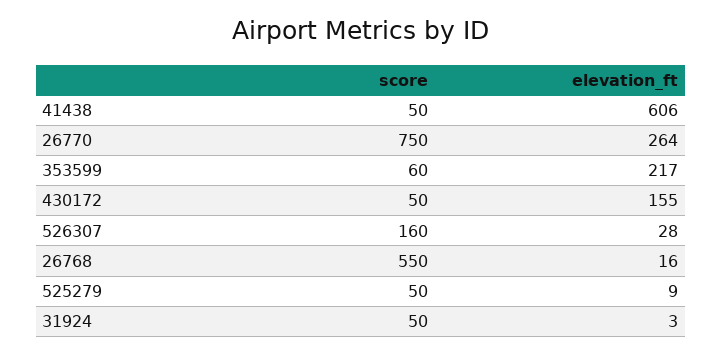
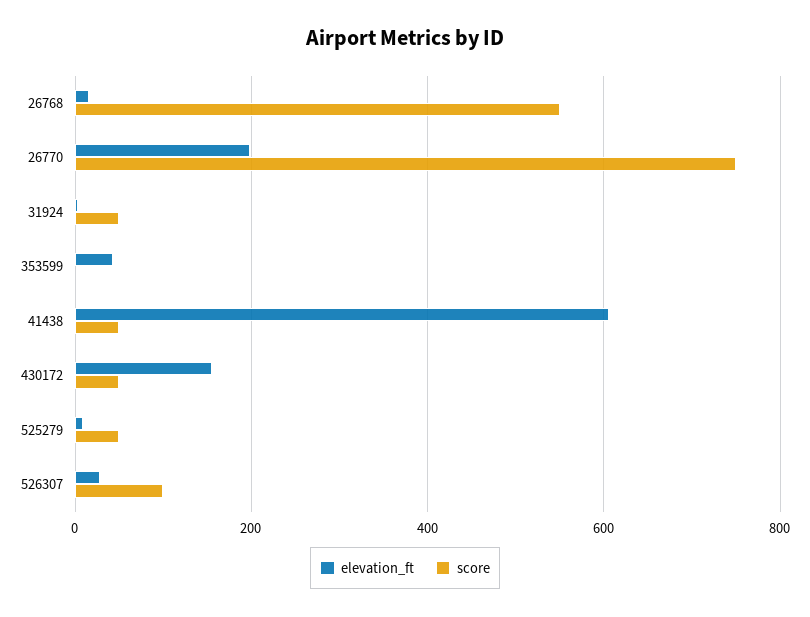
elevation_ft, 26770: 264 -> 200
score, 353599: 60 -> 0
elevation_ft, 353599: 217 -> 40
score, 526307: 160 -> 100

